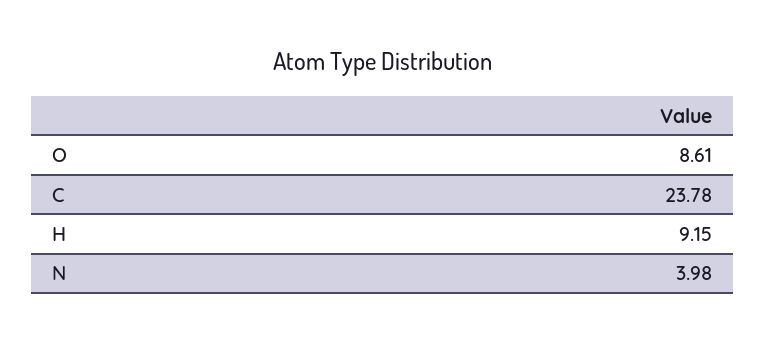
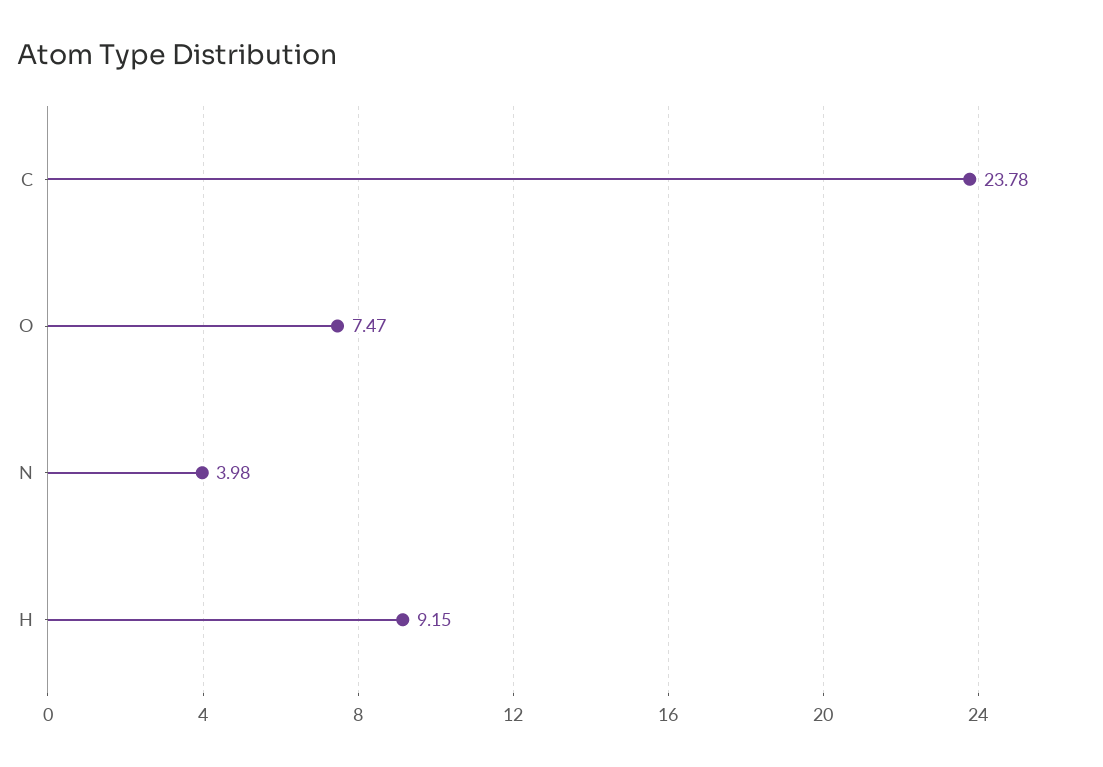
O: 8.61 -> 7.47

